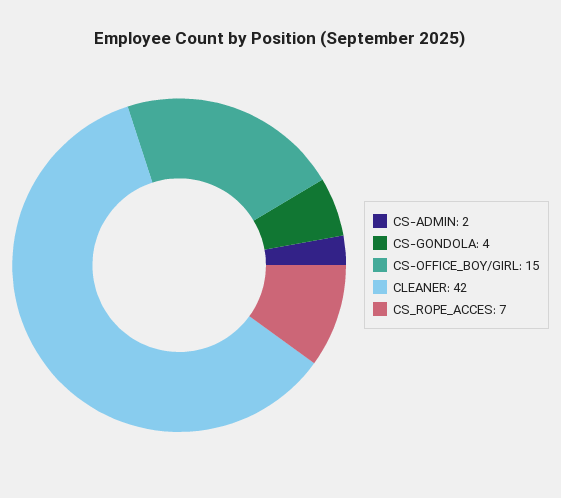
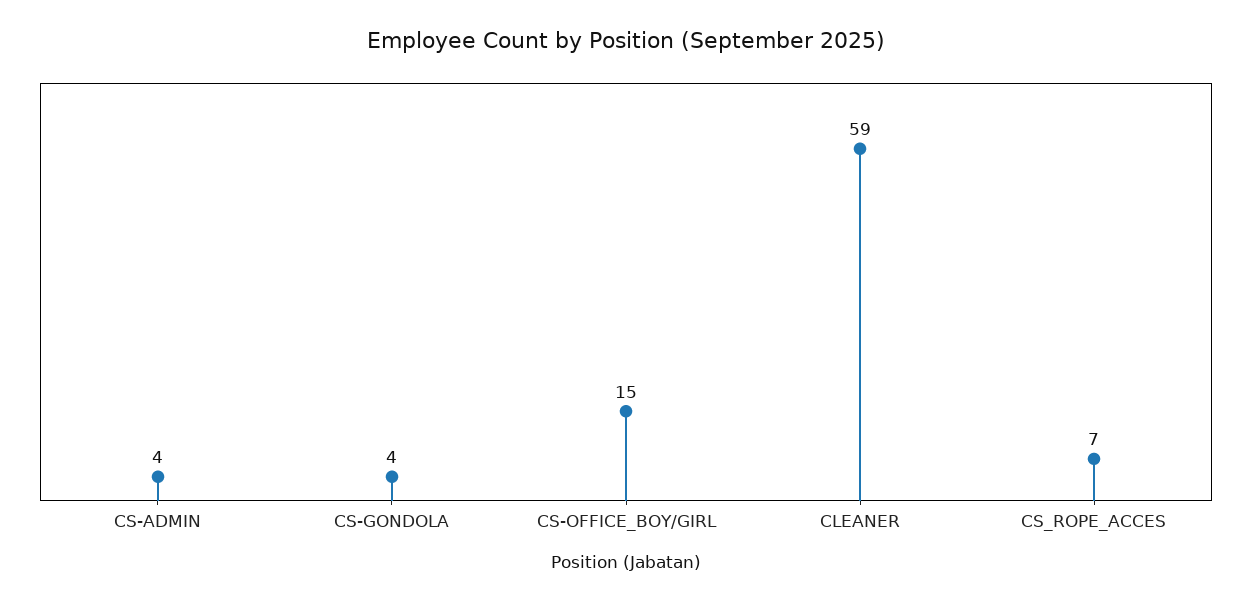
CS-ADMIN: 2 -> 4
CLEANER: 42 -> 59

